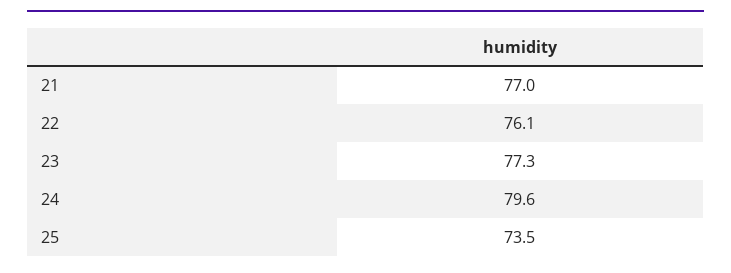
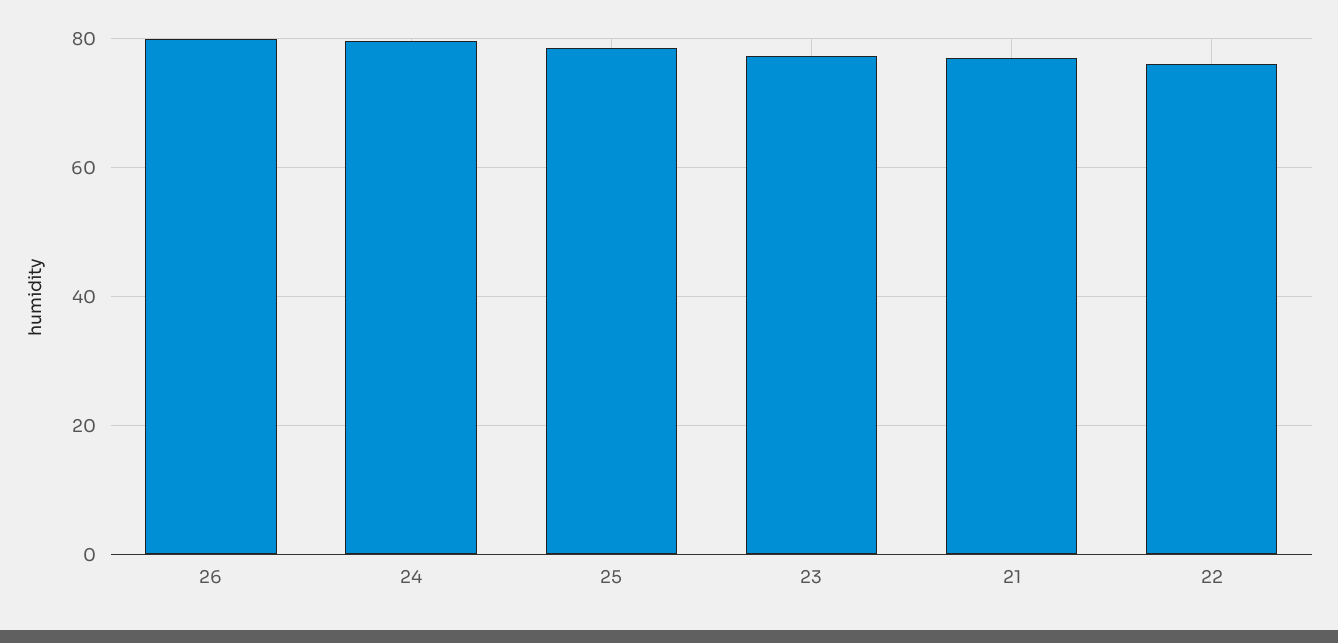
25: 73.5 -> 78
26: none -> 80

